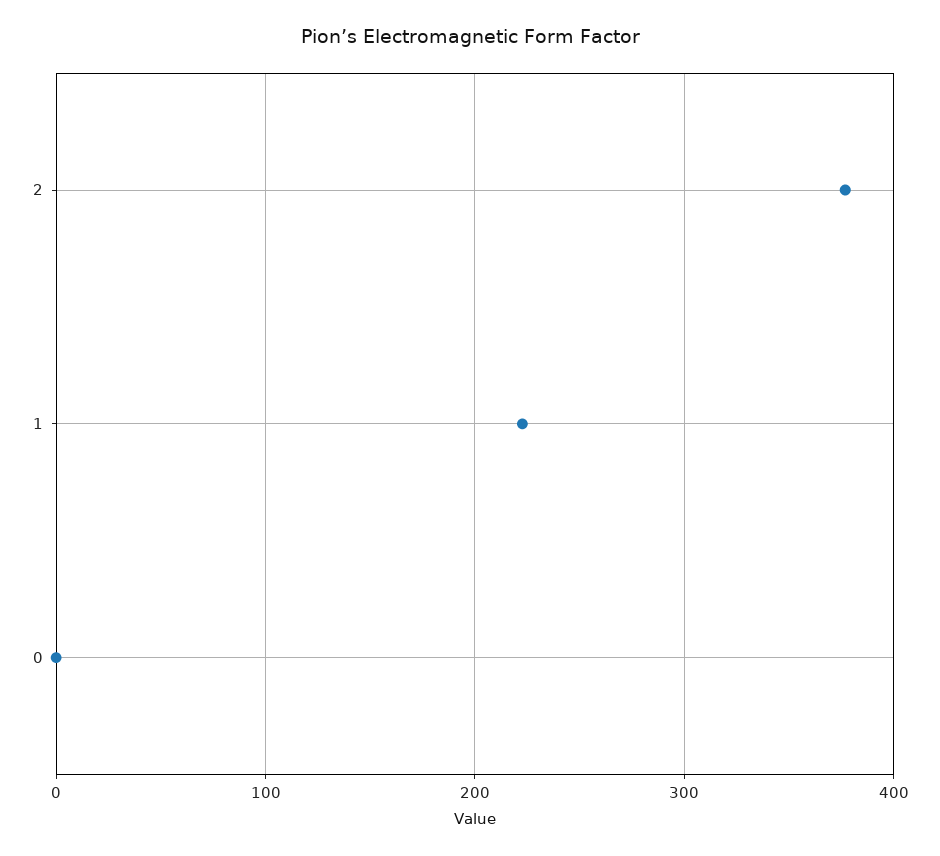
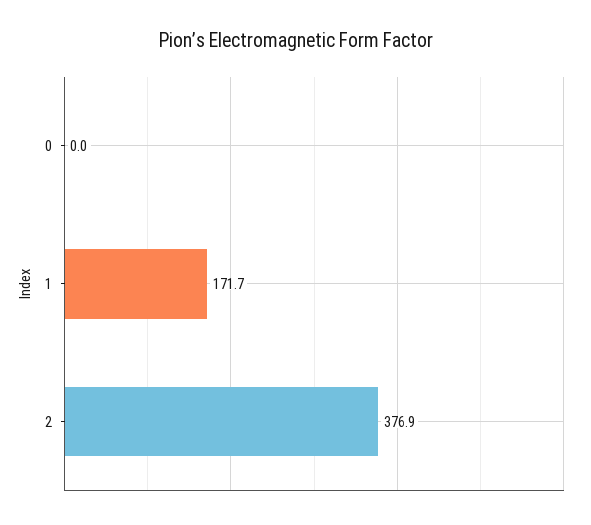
1: 220 -> 171.7

